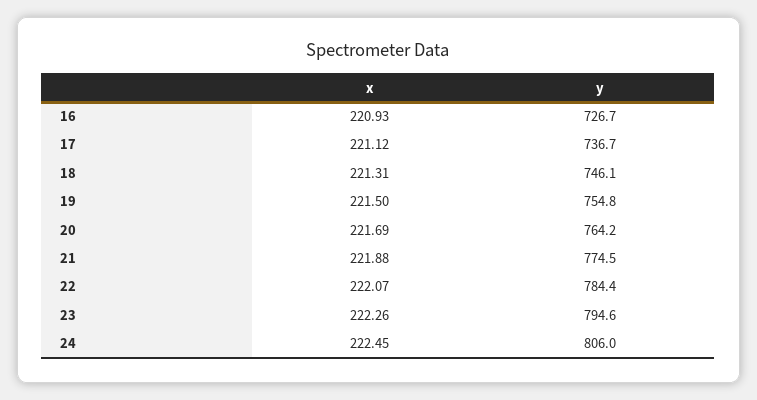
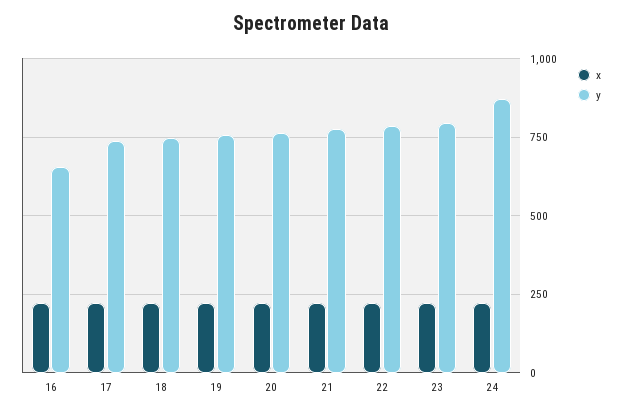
y, 16: 726.7 -> 650
y, 24: 806 -> 875

